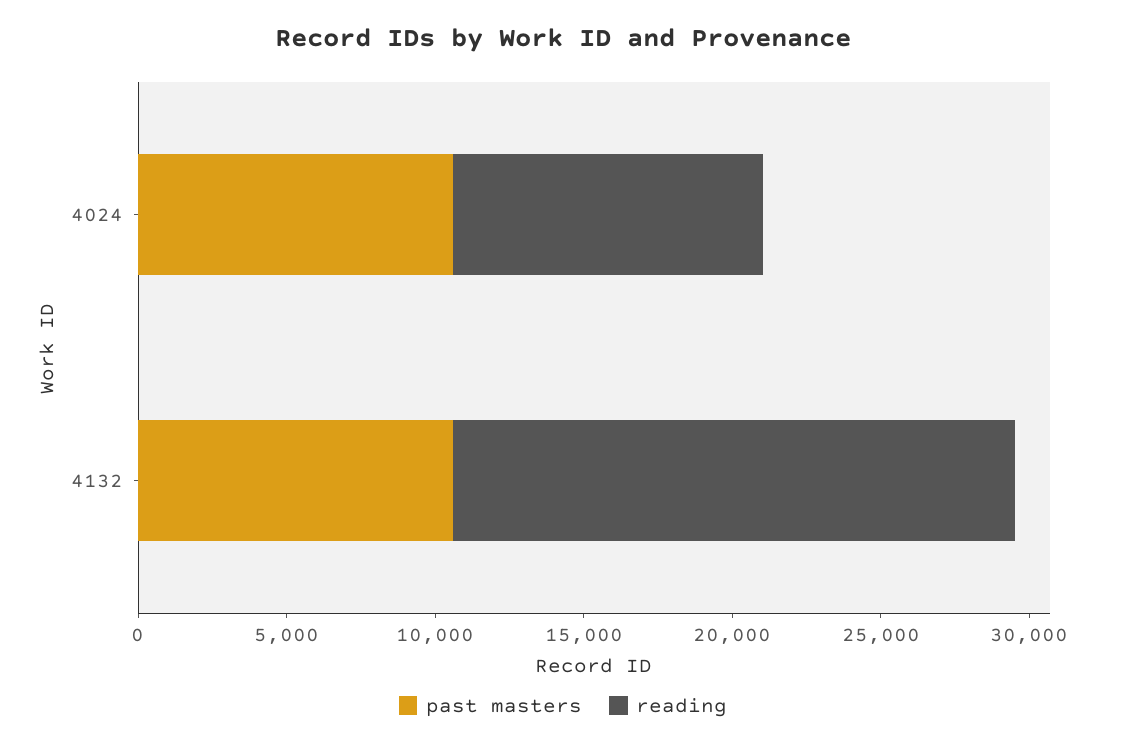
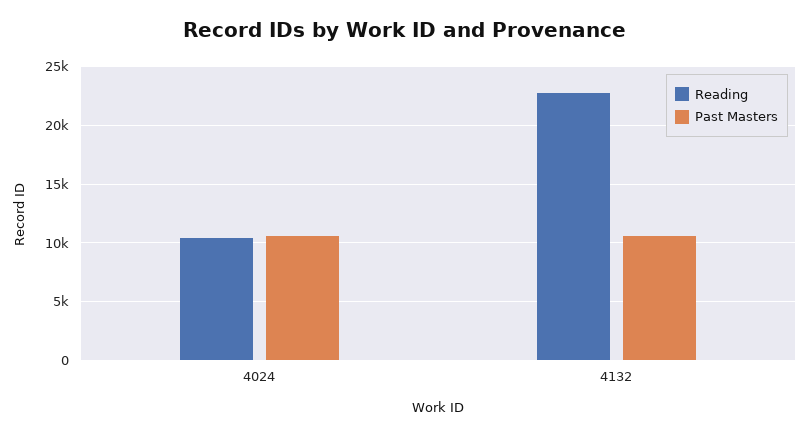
reading, 4132: 19000 -> 23000

